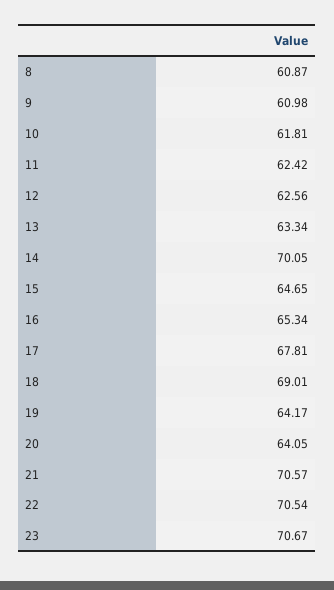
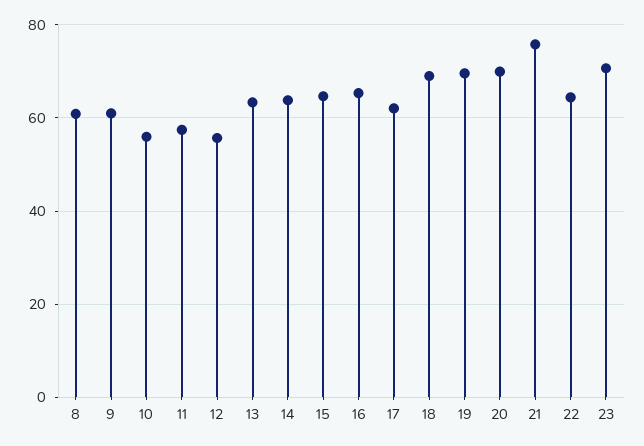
10: 61.81 -> 56
11: 62.42 -> 58
12: 62.56 -> 56
14: 70.05 -> 64
17: 67.81 -> 62
19: 64.17 -> 70
20: 64.05 -> 70
21: 70.57 -> 76
22: 70.54 -> 64

